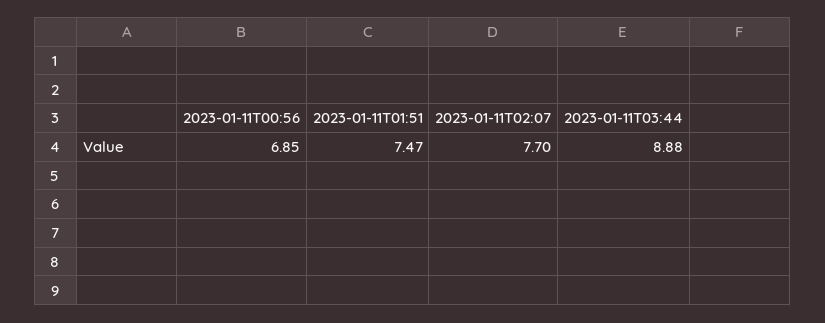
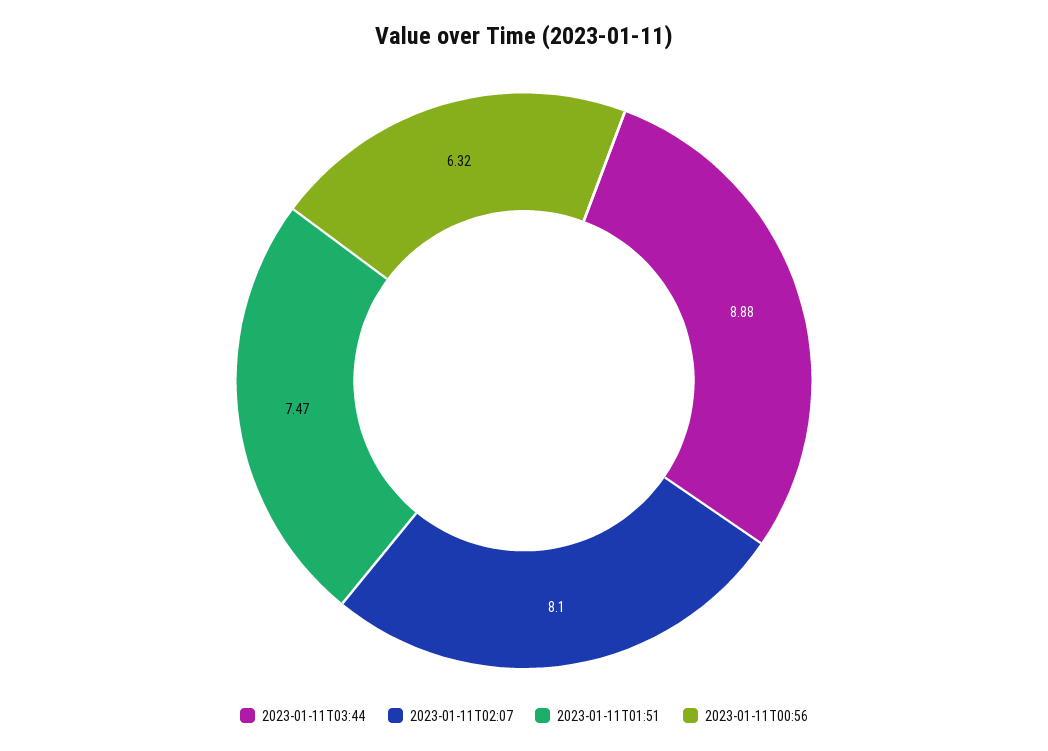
2023-01-11T00:56: 6.85 -> 6.32
2023-01-11T02:07: 7.7 -> 8.1

